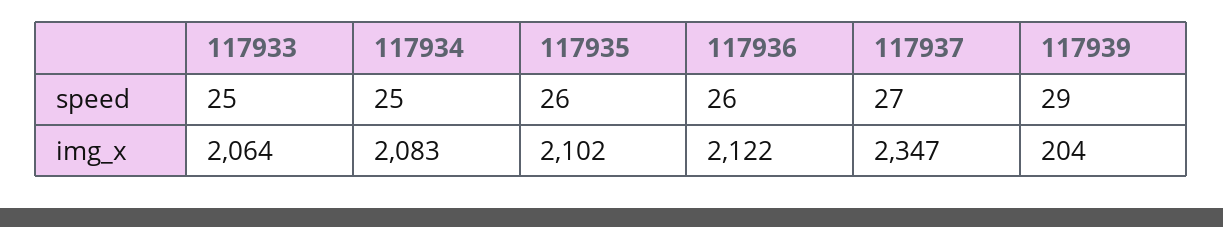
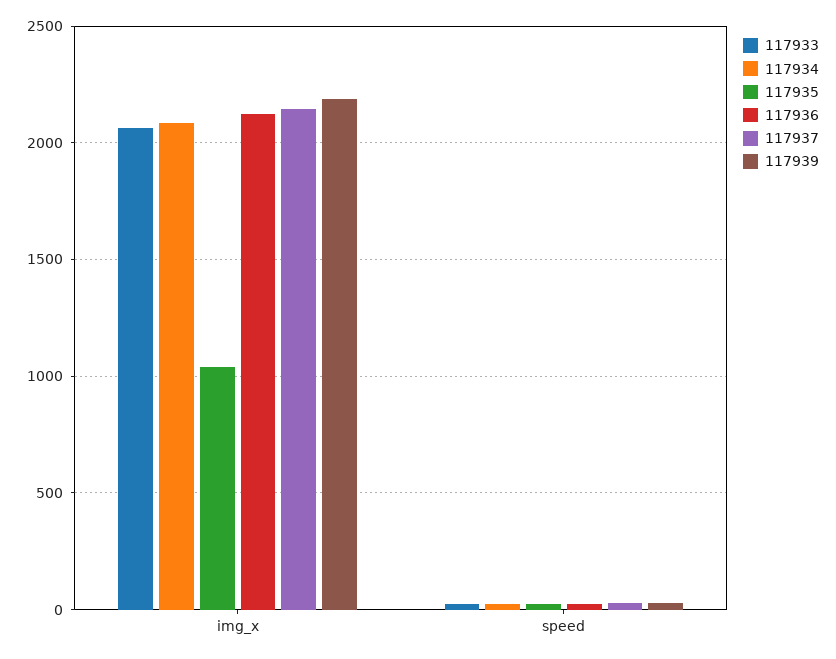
117935, img_x: 2102 -> 1050
117937, img_x: 2347 -> 2150
117939, img_x: 204 -> 2200

